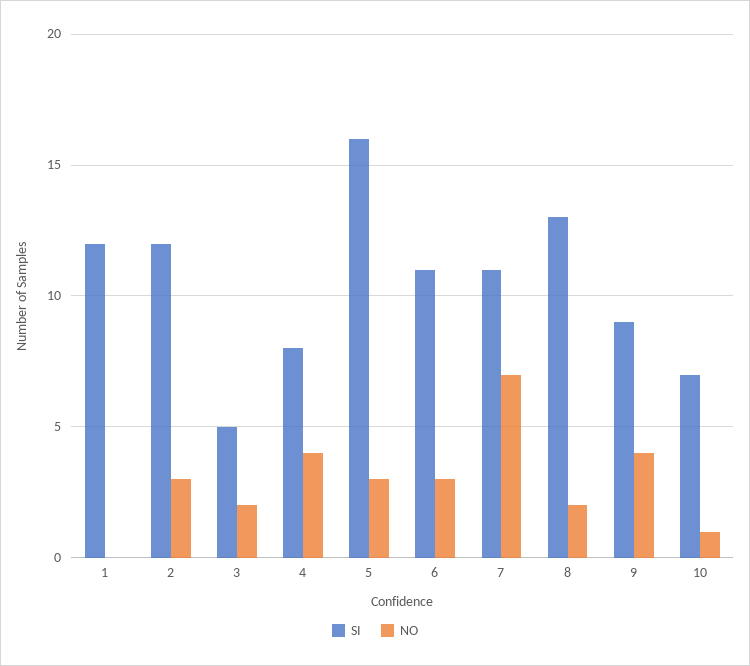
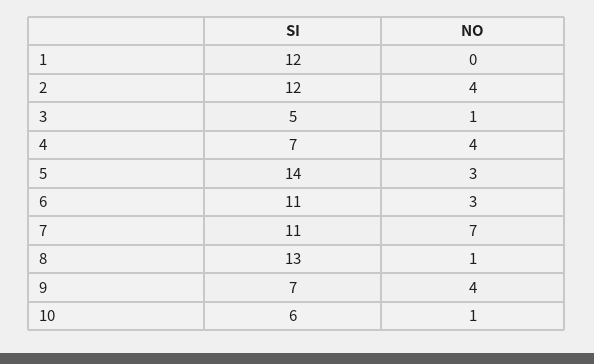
NO, 2: 3 -> 4
NO, 3: 2 -> 1
SI, 4: 8 -> 7
SI, 5: 16 -> 14
NO, 8: 2 -> 1
SI, 9: 9 -> 7
SI, 10: 7 -> 6

